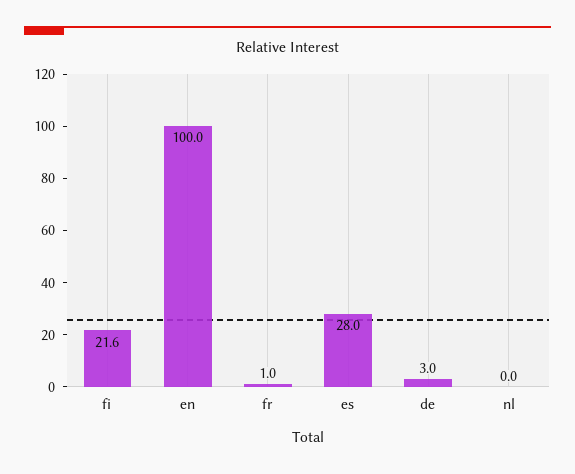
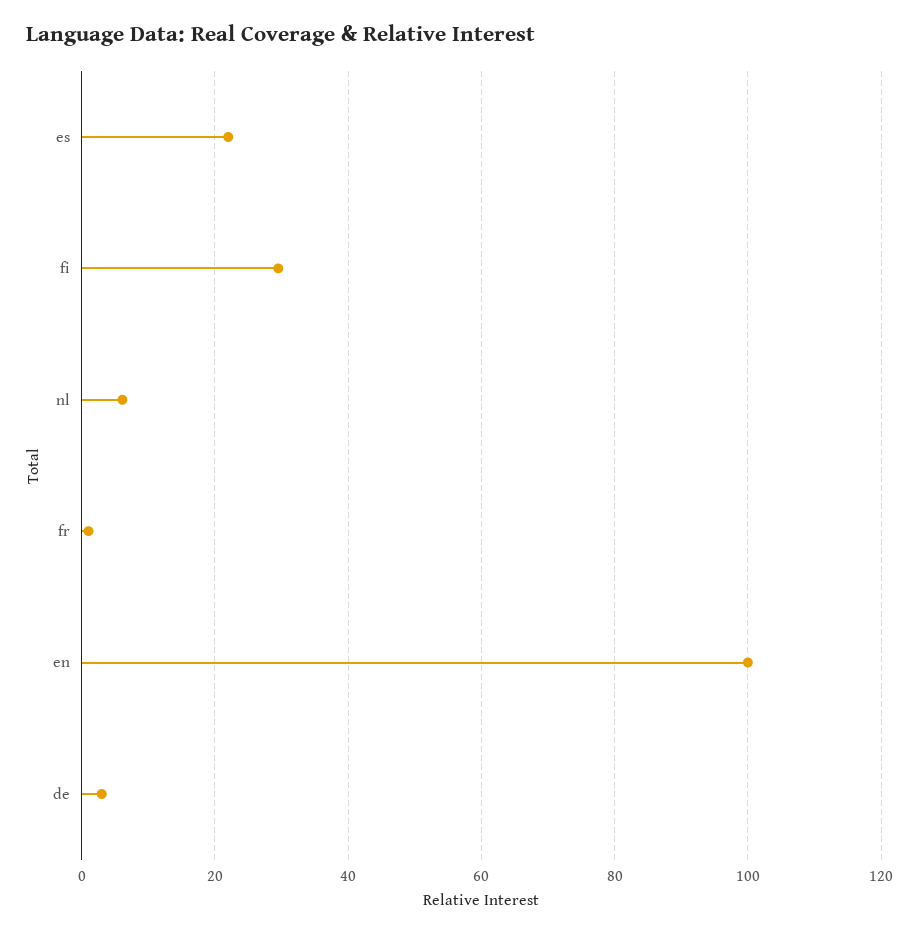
fi: 21.6 -> 30
es: 28 -> 22
nl: 0 -> 6

